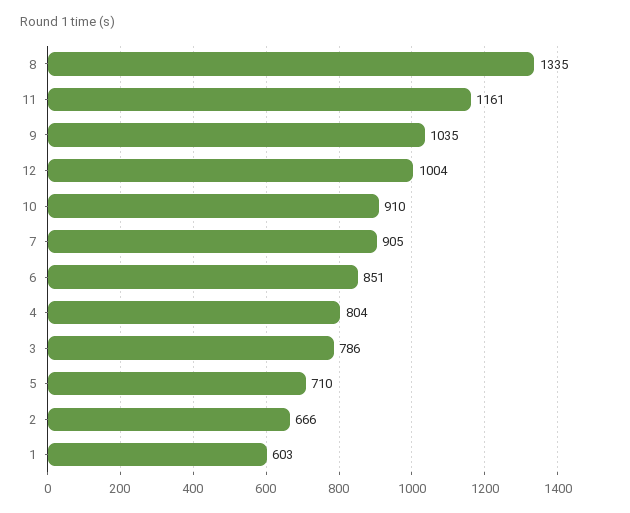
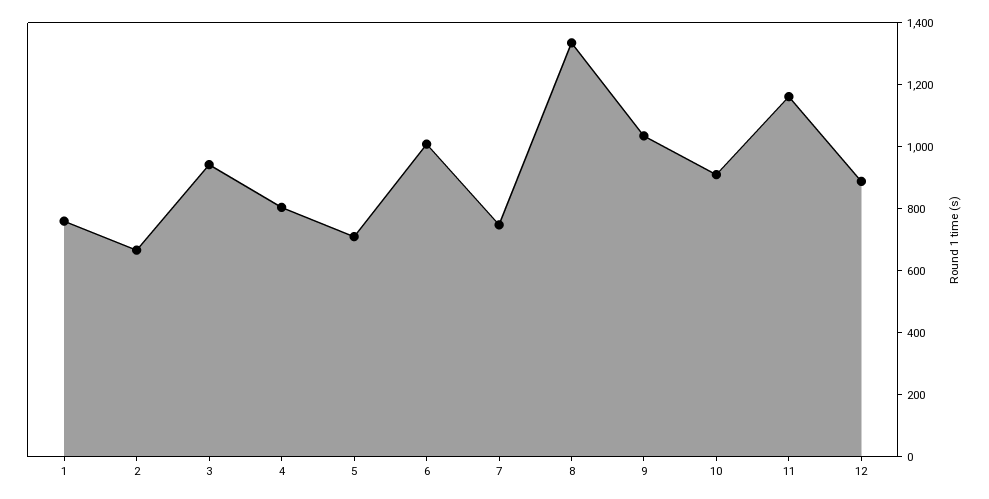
12: 1004 -> 900
7: 905 -> 750
6: 851 -> 1000
3: 786 -> 950
1: 603 -> 750

